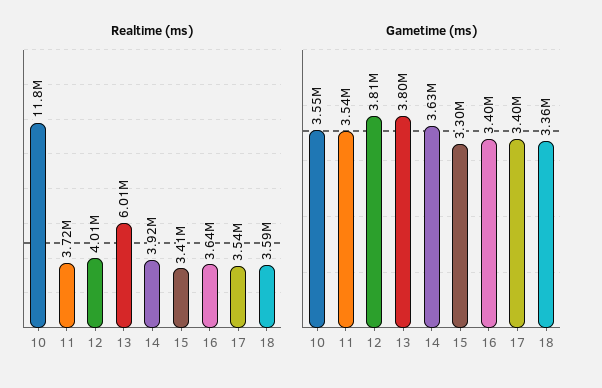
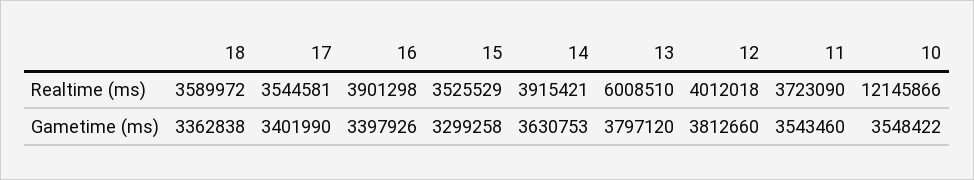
Realtime (ms), 10: 11800000 -> 12145866
Realtime (ms), 15: 3410000 -> 3525529
Realtime (ms), 16: 3640000 -> 3901298

